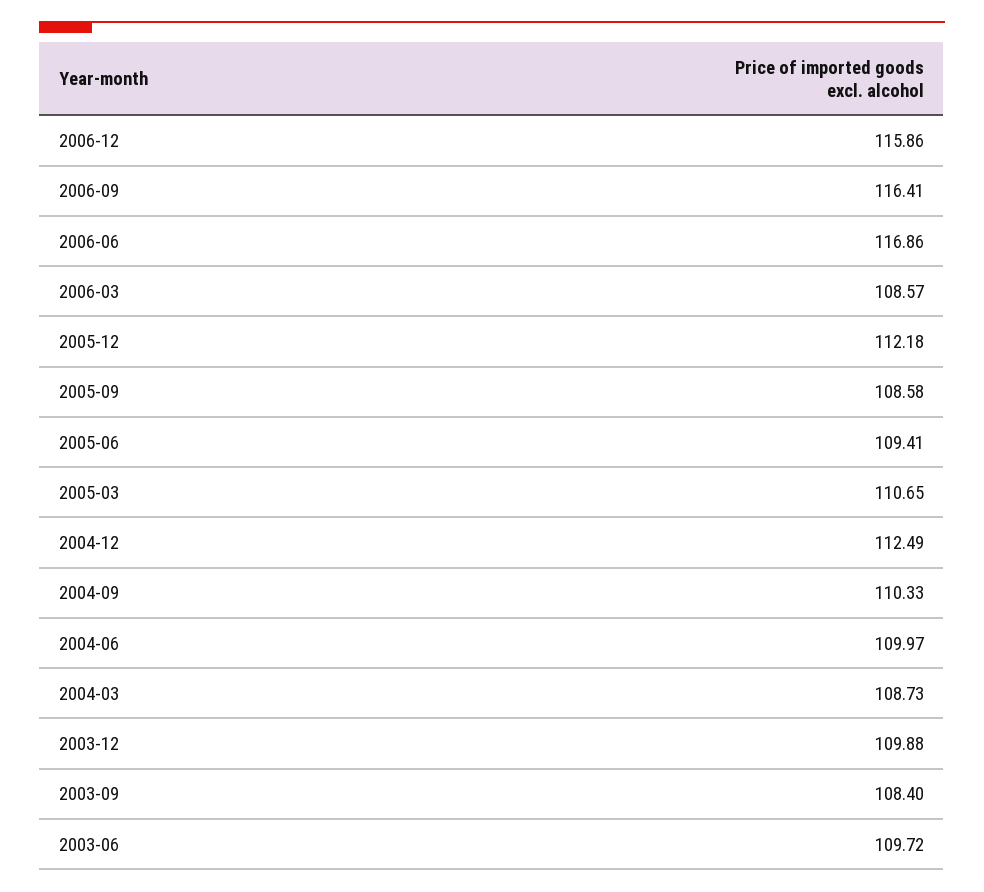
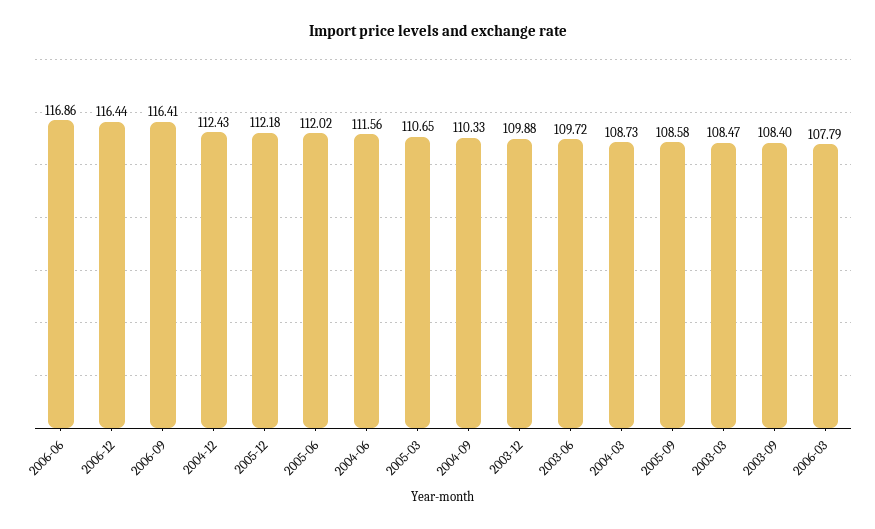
2006-12: 115.86 -> 116.44
2006-03: 108.57 -> 107.79
2005-06: 109.41 -> 112.02
2004-12: 112.49 -> 112.43
2004-06: 109.97 -> 111.56
2003-03: none -> 108.47

